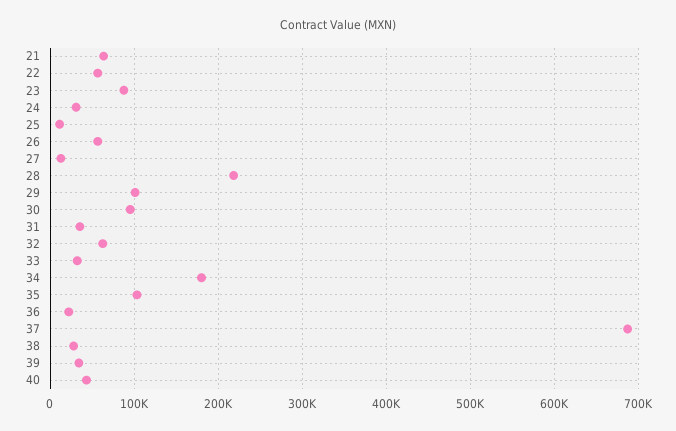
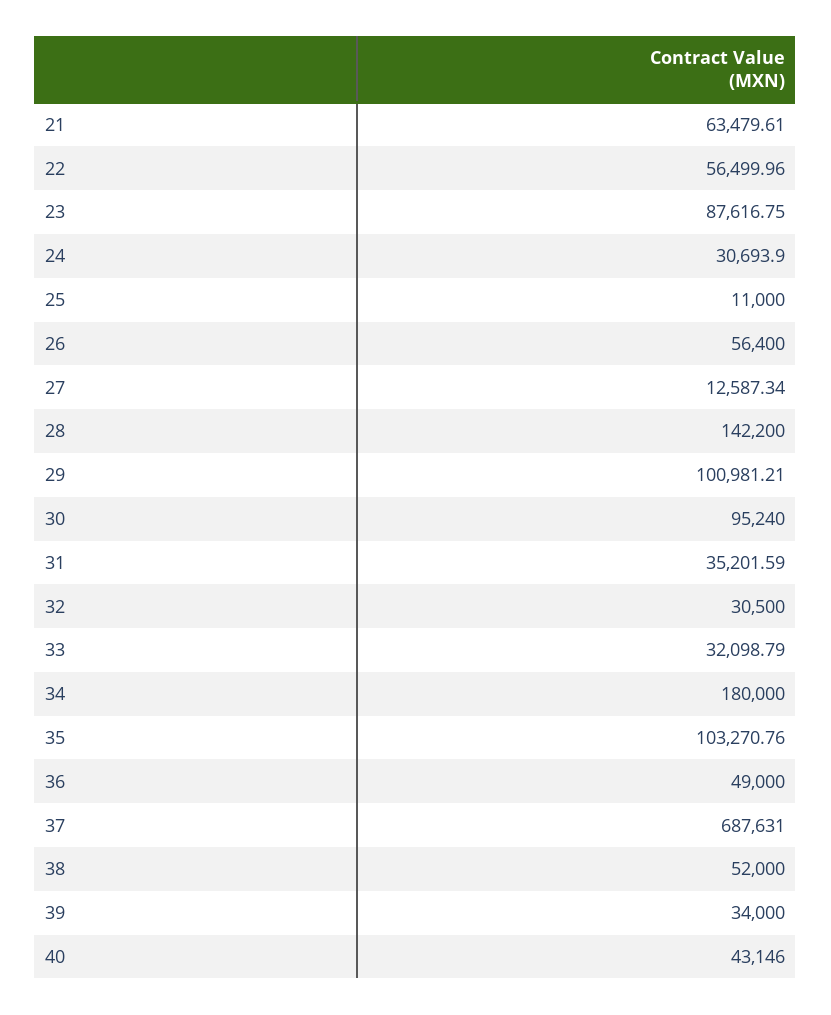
28: 220000 -> 142200
32: 60000 -> 30500
36: 20000 -> 49000
38: 30000 -> 52000

